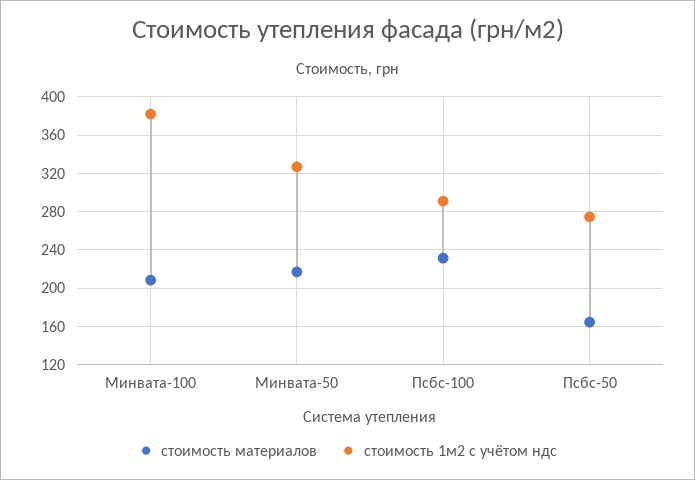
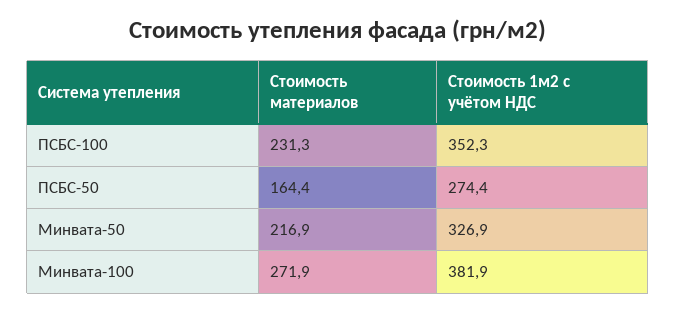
стоимость материалов, Минвата-100: 210 -> 271.9
стоимость 1м2 с учётом ндс, Псбс-100: 290 -> 352.3

